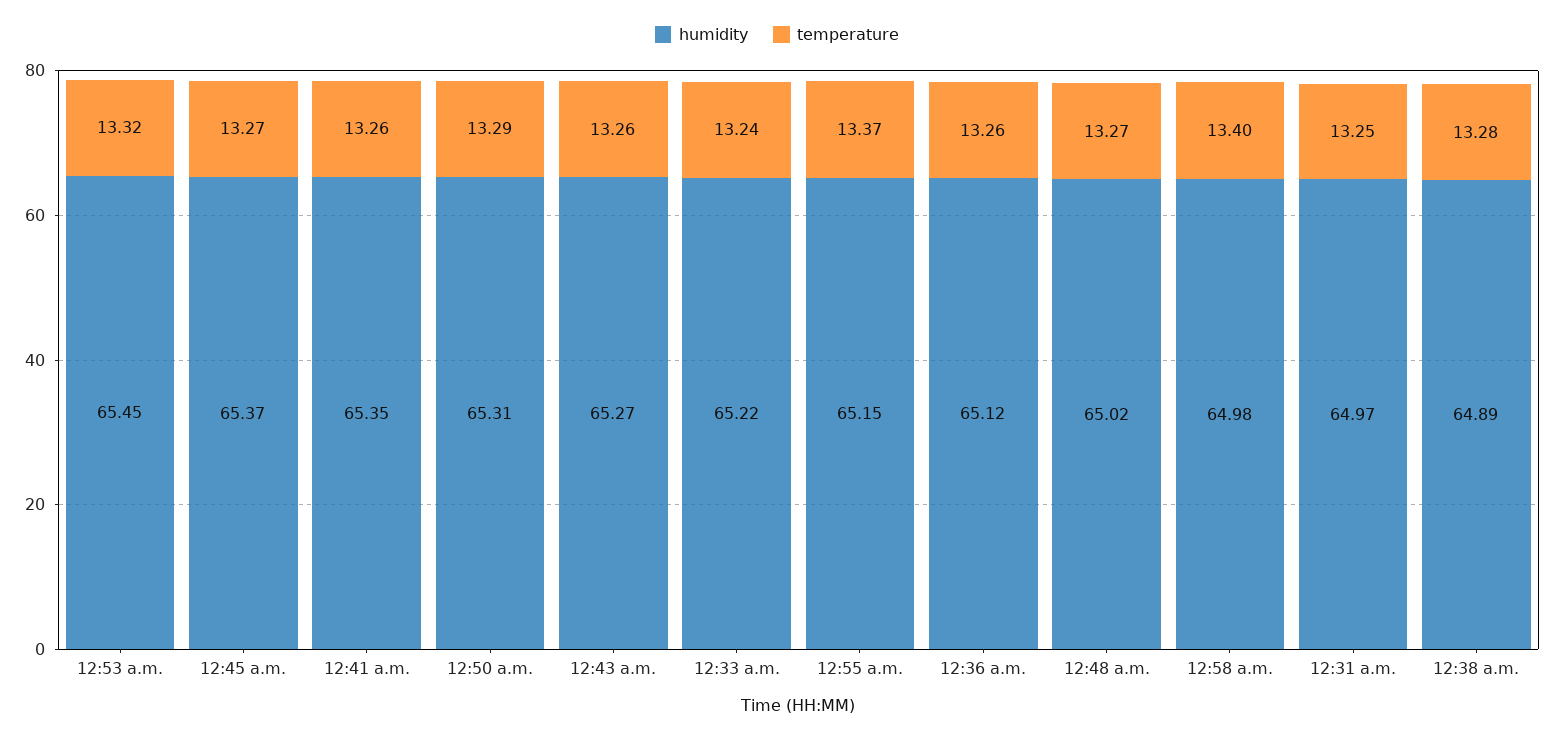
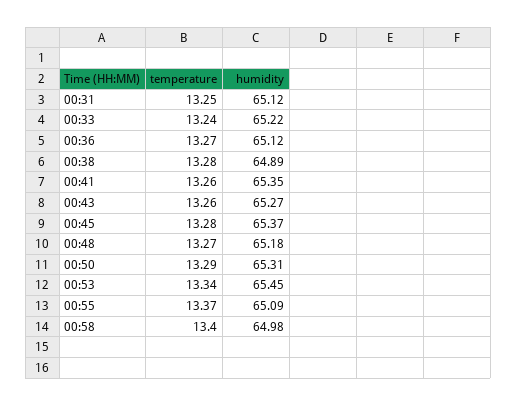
temperature, 12:53 a.m.: 13.32 -> 13.34
temperature, 12:45 a.m.: 13.27 -> 13.28
humidity, 12:55 a.m.: 65.15 -> 65.09
temperature, 12:36 a.m.: 13.26 -> 13.27
humidity, 12:48 a.m.: 65.02 -> 65.18
humidity, 12:31 a.m.: 64.97 -> 65.12

